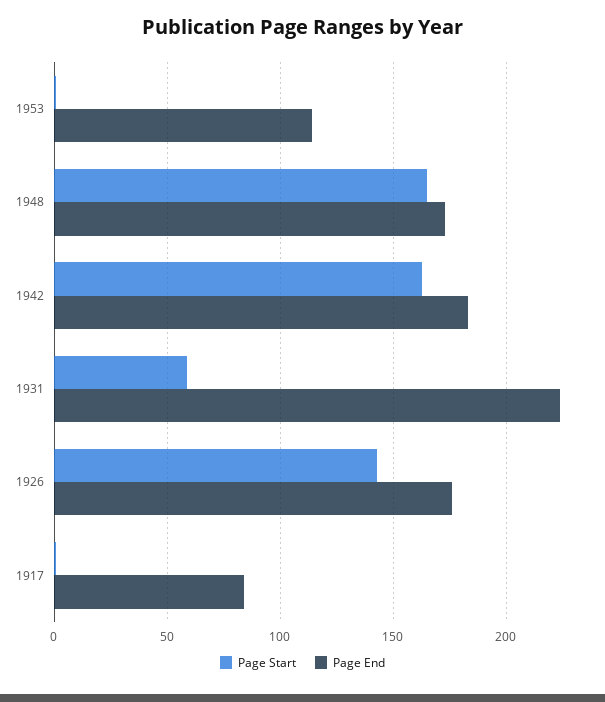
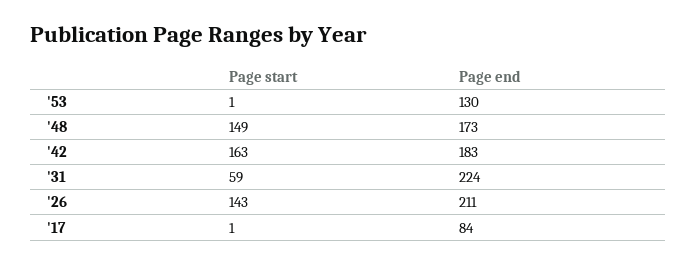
Page End, 1953: 115 -> 130
Page Start, 1948: 165 -> 149
Page End, 1926: 175 -> 211

